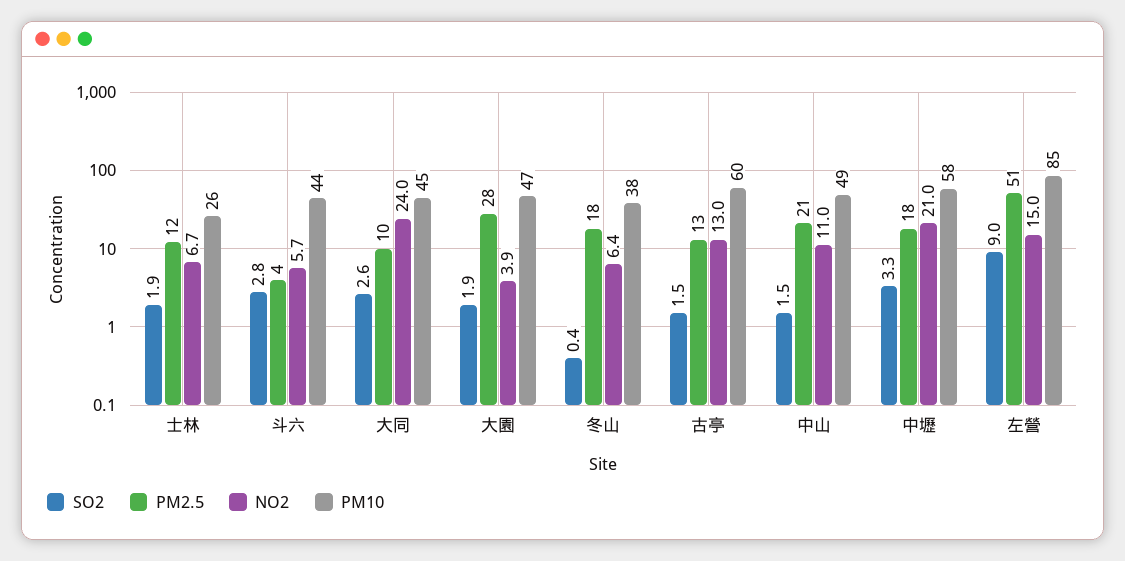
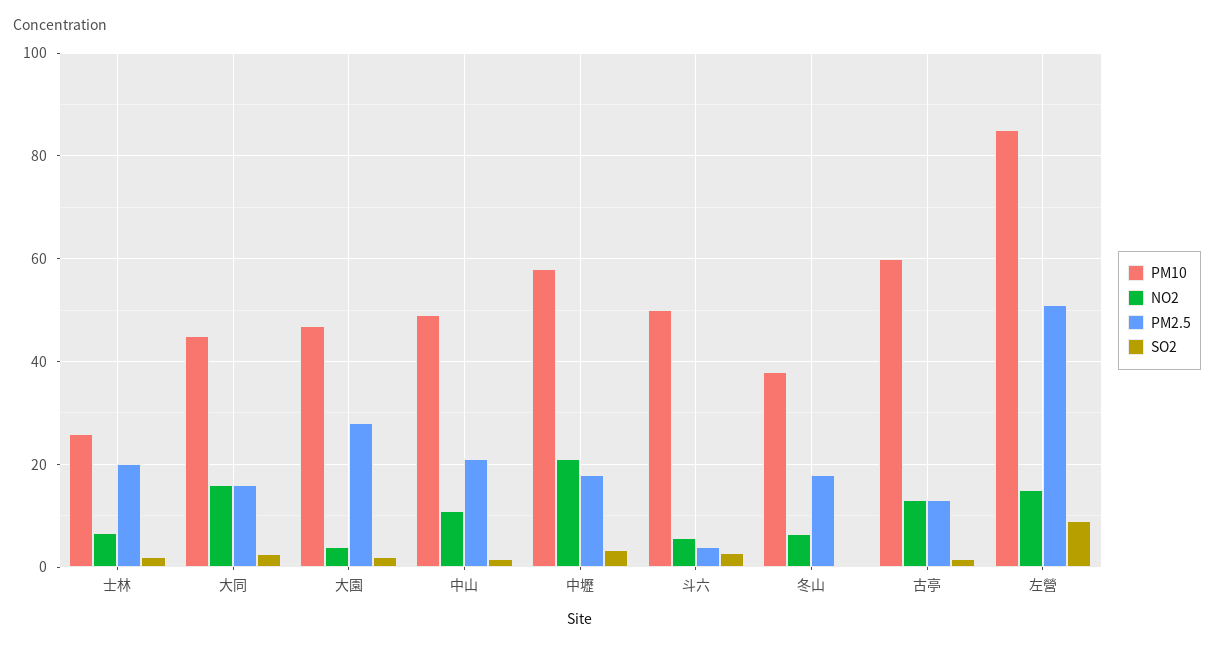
PM2.5, 士林: 12 -> 20
PM10, 斗六: 44 -> 50
PM2.5, 大同: 10 -> 16
NO2, 大同: 24 -> 16

